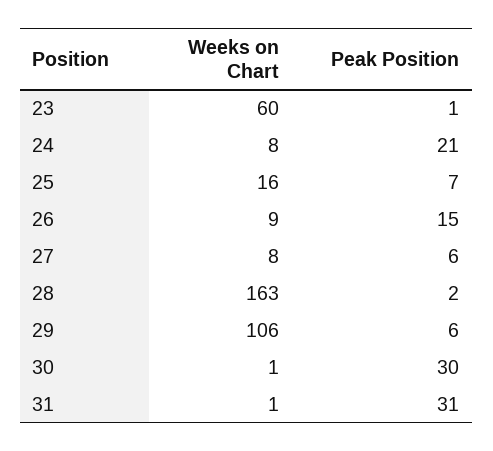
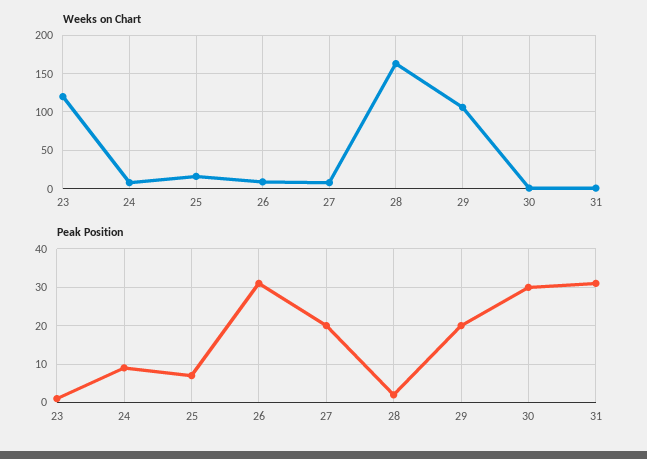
Weeks on Chart, 23: 60 -> 120
Peak Position, 24: 21 -> 10
Peak Position, 26: 15 -> 30
Peak Position, 27: 6 -> 20
Peak Position, 29: 6 -> 20

